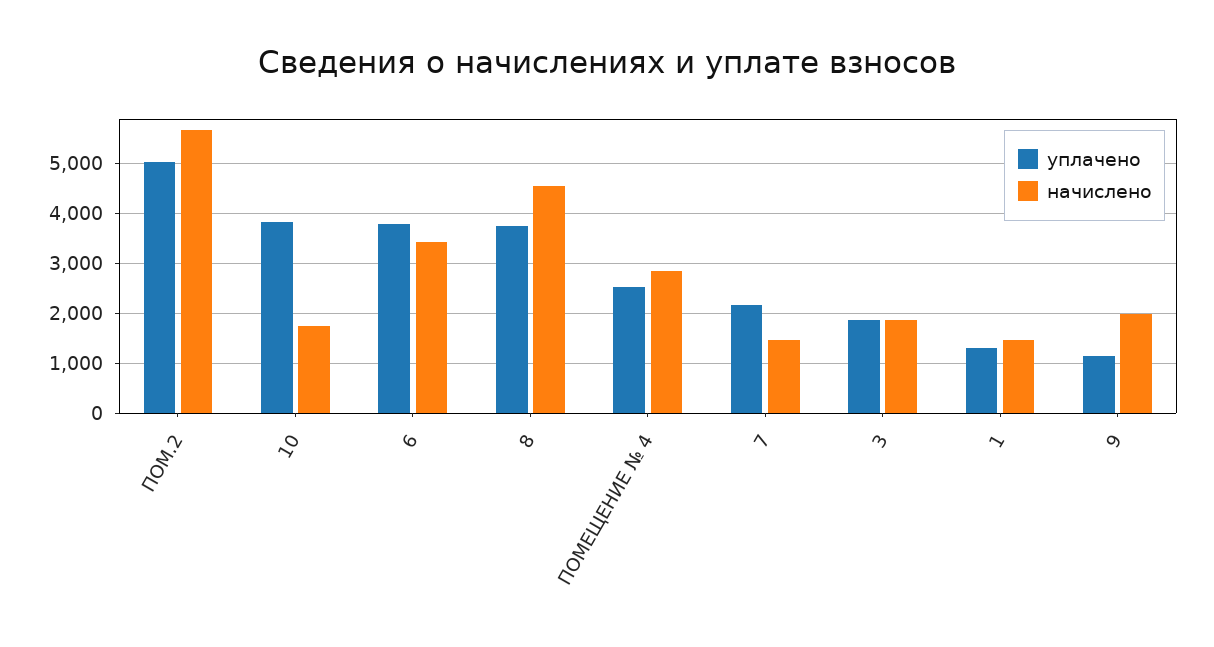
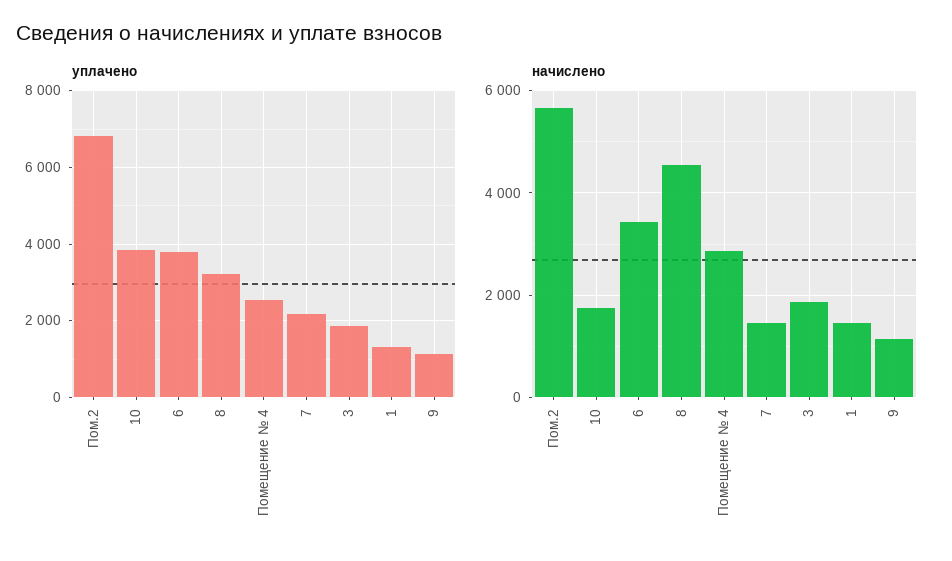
уплачено, ПОМ.2: 5000 -> 6800
уплачено, 8: 3800 -> 3200
начислено, 9: 2000 -> 1200

